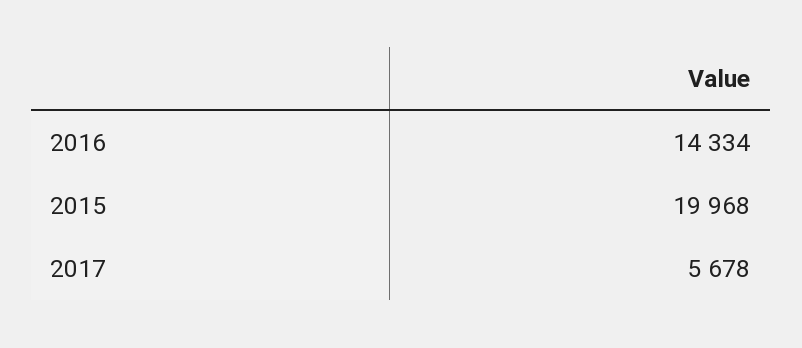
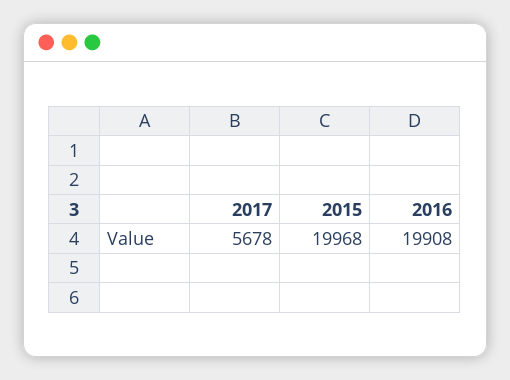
2016: 14334 -> 19908

